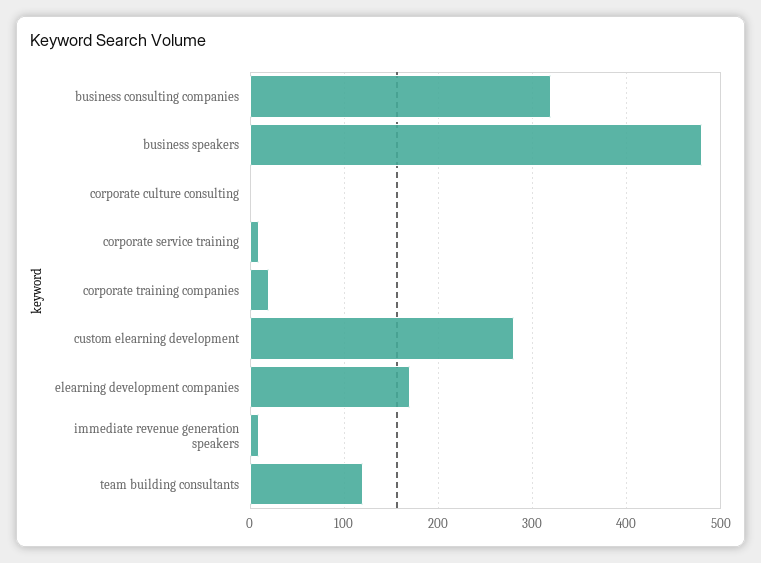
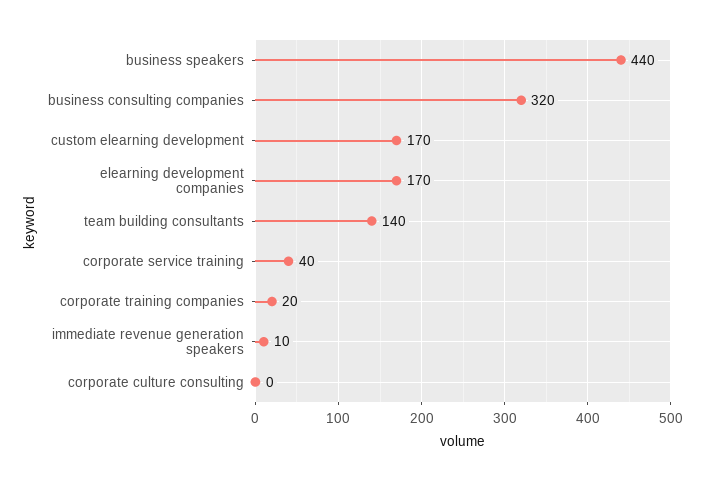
business speakers: 480 -> 440
corporate service training: 10 -> 40
custom elearning development: 280 -> 170
team building consultants: 120 -> 140

